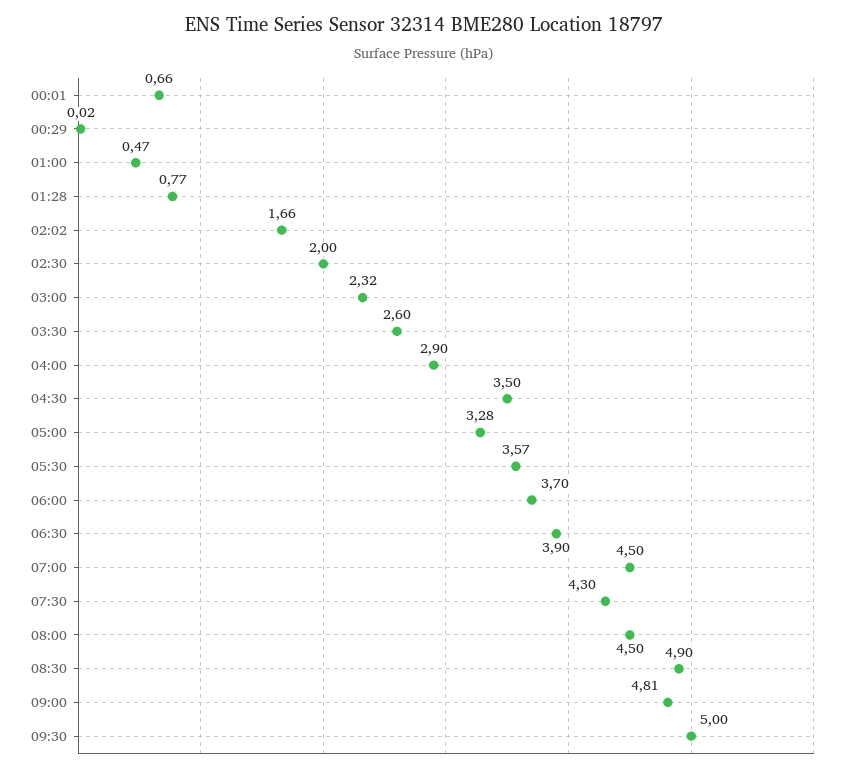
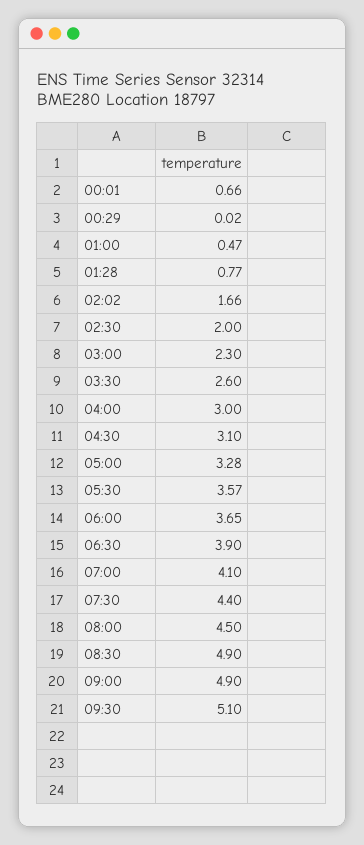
03:00: 2.32 -> 2.3
04:00: 2.9 -> 3
04:30: 3.5 -> 3.1
06:00: 3.7 -> 3.65
07:00: 4.5 -> 4.1
07:30: 4.3 -> 4.4
09:00: 4.81 -> 4.9
09:30: 5 -> 5.1

